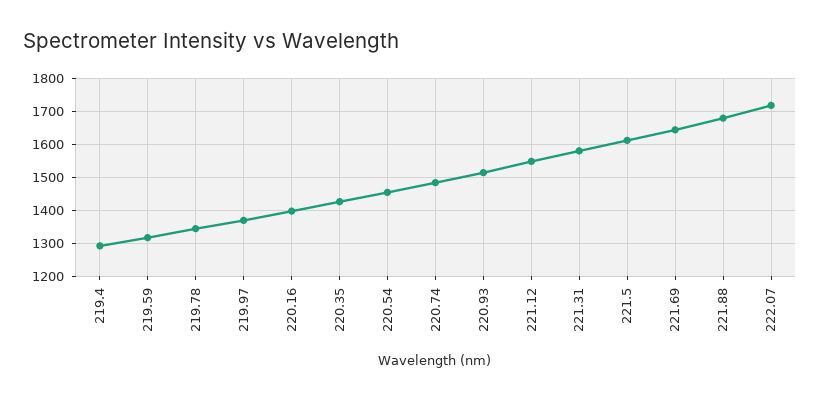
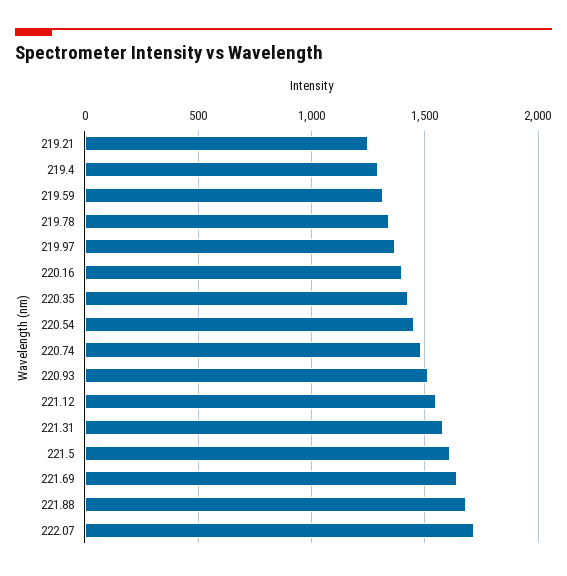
219.21: none -> 1250

